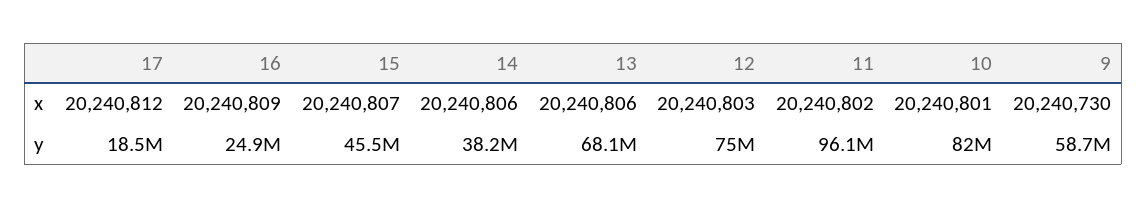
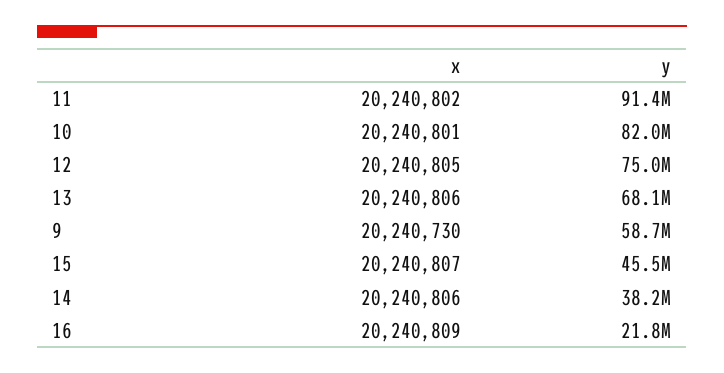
17, x: 20240812 -> none
12, x: 20240803 -> 20240805
17, y: 18500000 -> none
16, y: 24900000 -> 21800000
11, y: 96100000 -> 91400000

